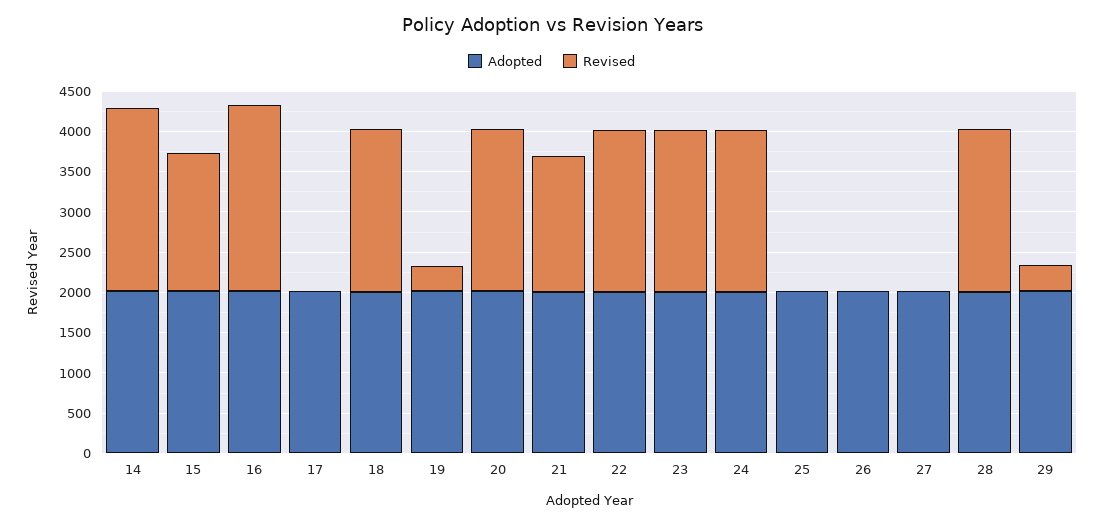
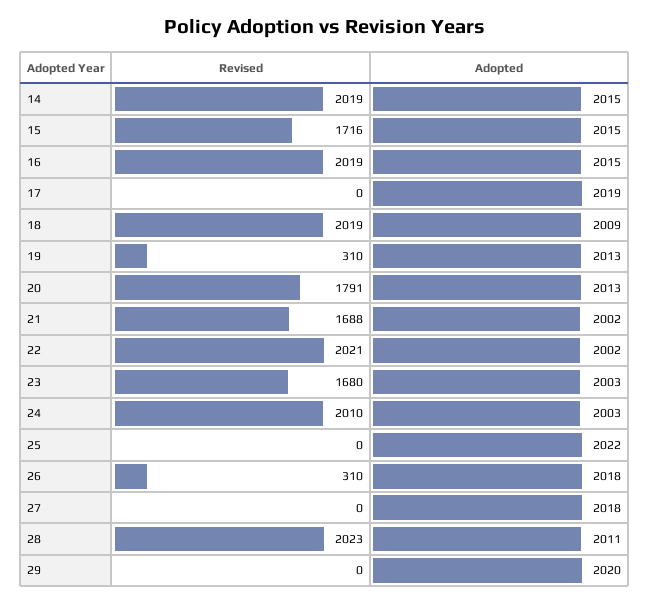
Revised, 14: 2300 -> 2019
Revised, 16: 2300 -> 2019
Revised, 20: 2000 -> 1791
Revised, 23: 2000 -> 1680
Revised, 26: 0 -> 310
Revised, 29: 300 -> 0

